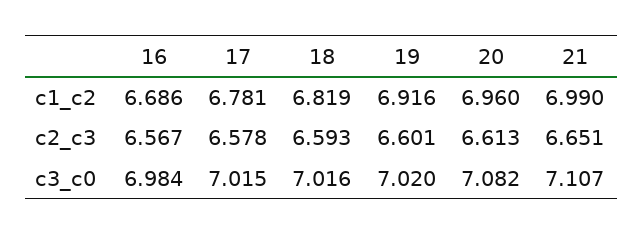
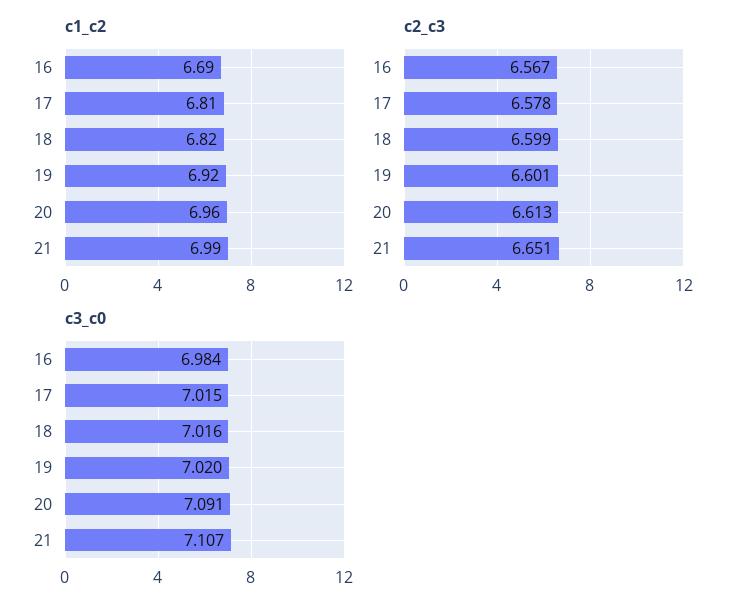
c1_c2, 17: 6.781 -> 6.81
c2_c3, 18: 6.593 -> 6.599
c3_c0, 20: 7.082 -> 7.091

